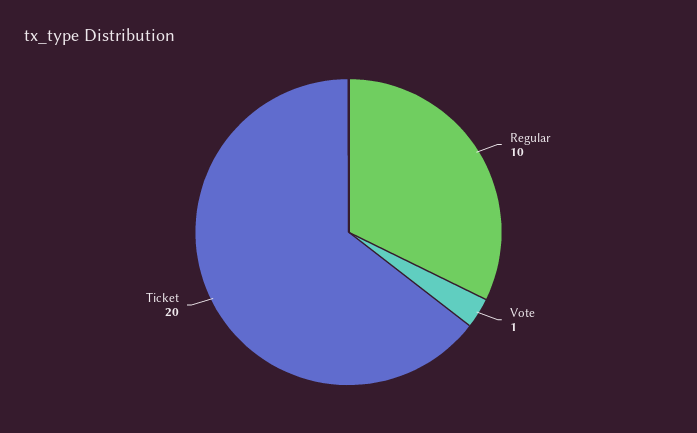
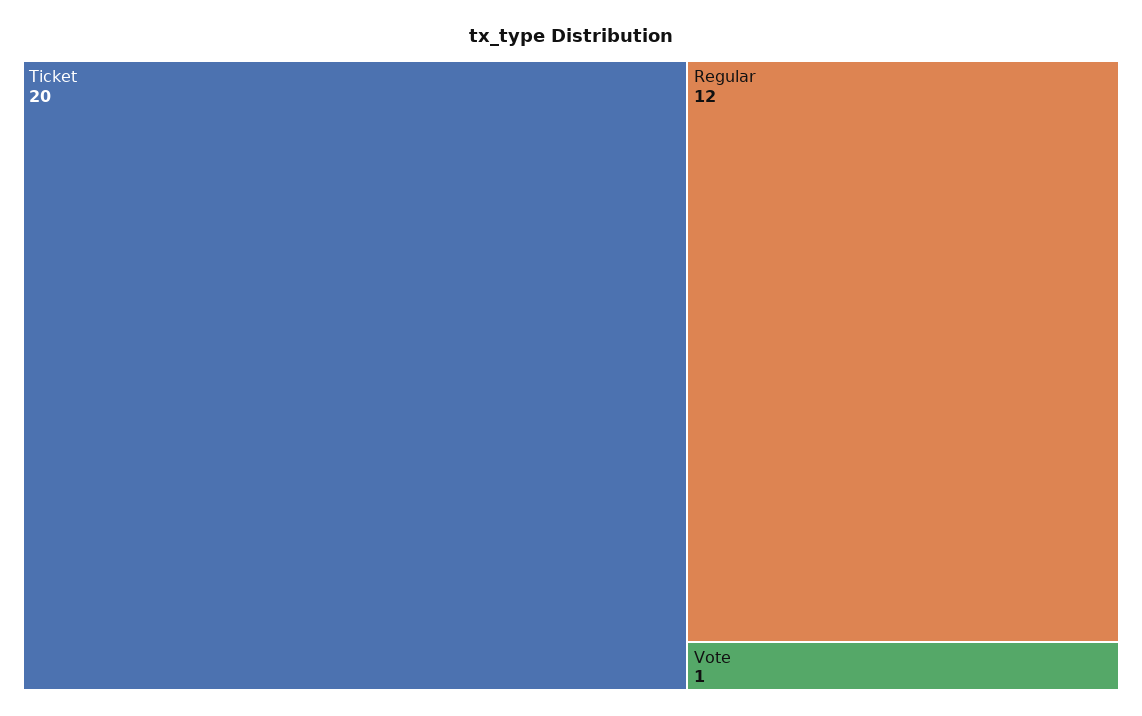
Regular: 10 -> 12

